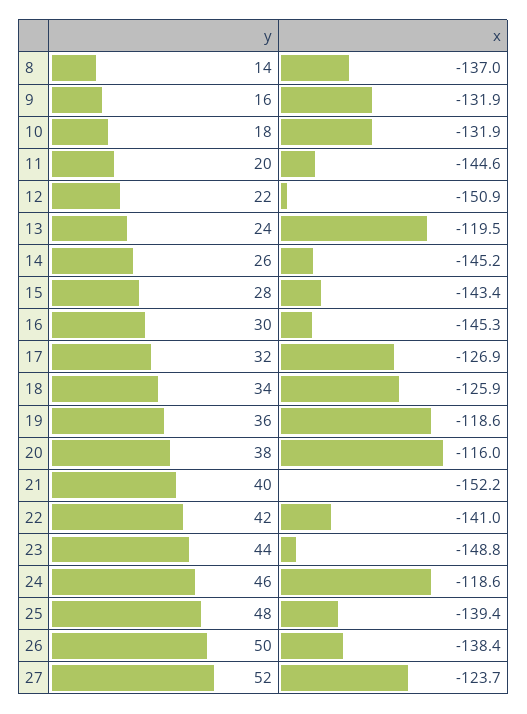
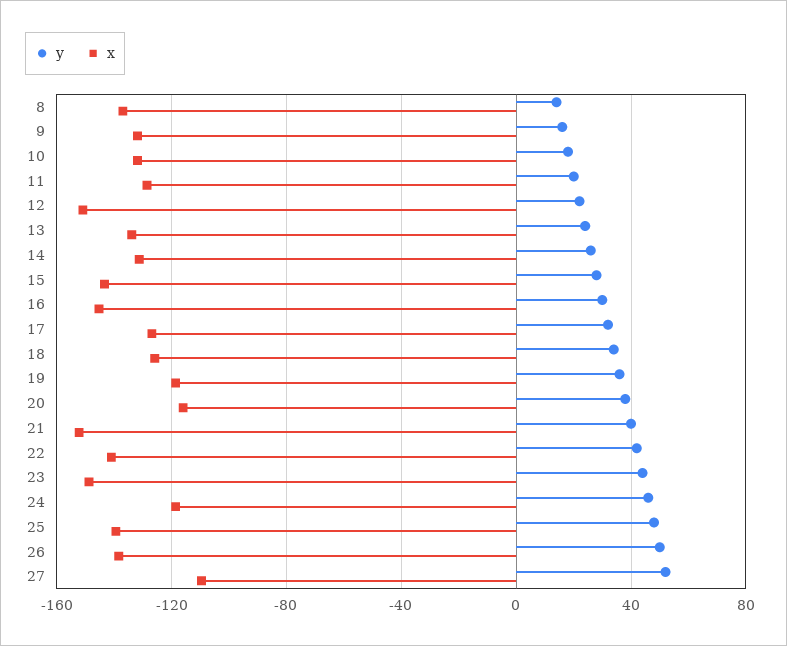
x, 11: -144.6 -> -130
x, 13: -119.5 -> -135
x, 14: -145.2 -> -130
x, 27: -123.7 -> -110

